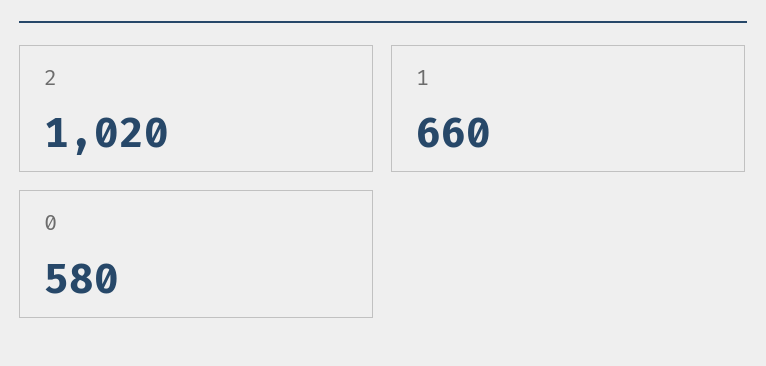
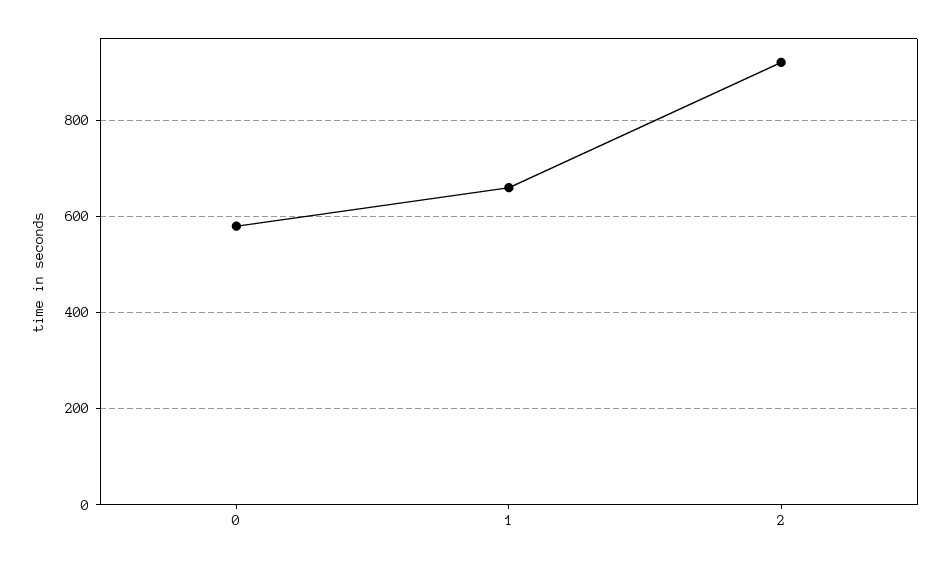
2: 1020 -> 920

